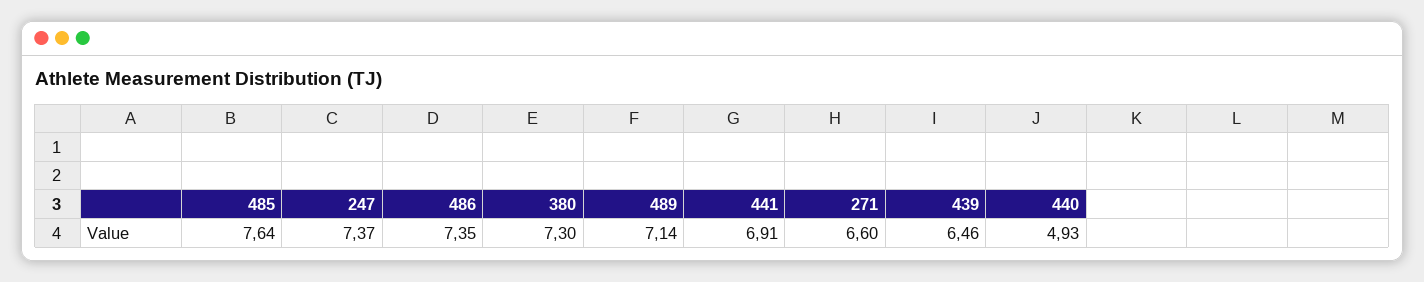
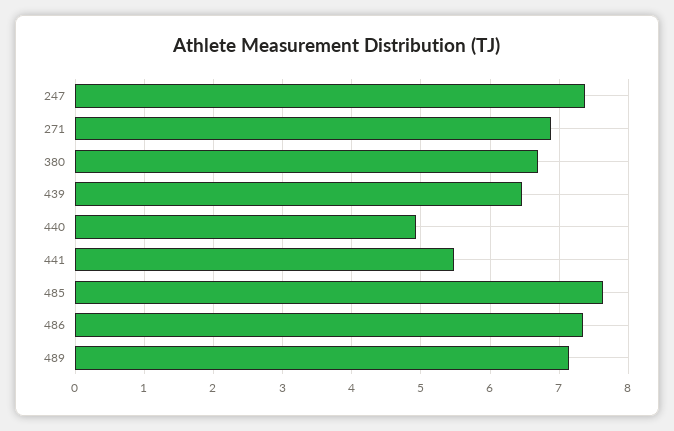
380: 7.3 -> 6.7
441: 6.91 -> 5.5
271: 6.6 -> 6.9

